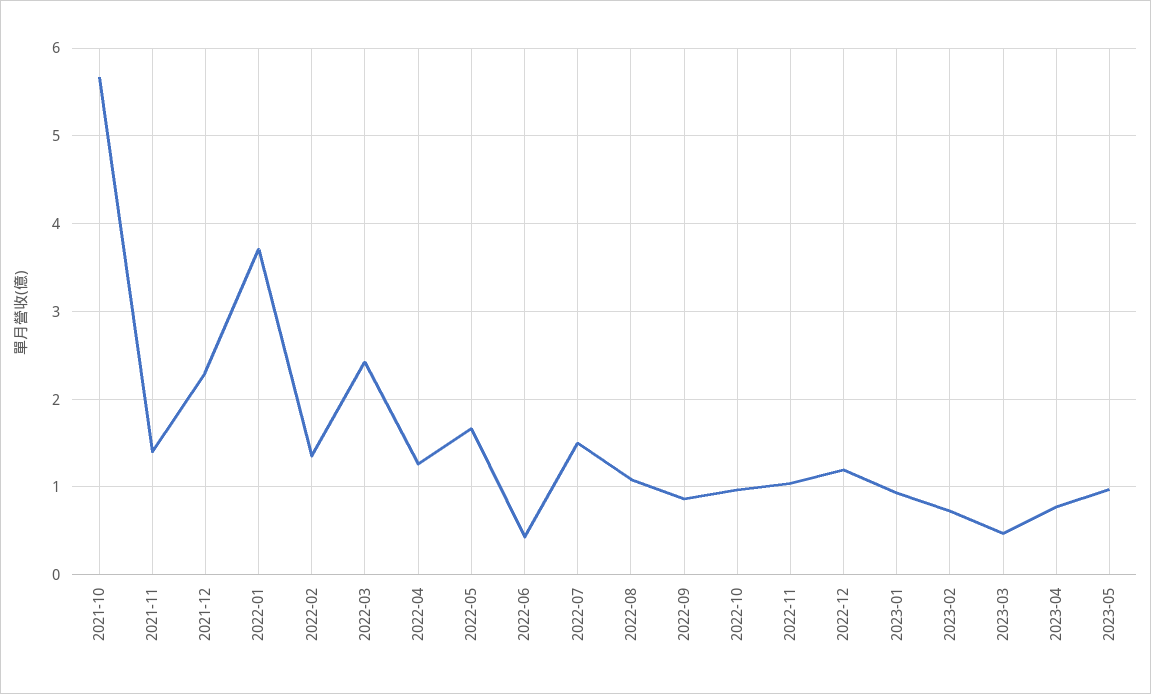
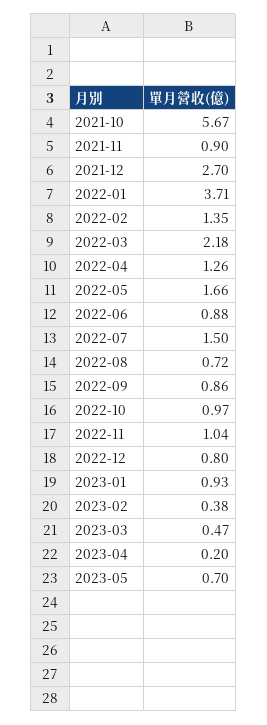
2021-11: 1.4 -> 0.9
2021-12: 2.3 -> 2.7
2022-03: 2.4 -> 2.18
2022-06: 0.4 -> 0.88
2022-08: 1.1 -> 0.72
2022-12: 1.2 -> 0.8
2023-02: 0.7 -> 0.38
2023-04: 0.8 -> 0.2
2023-05: 1 -> 0.7

